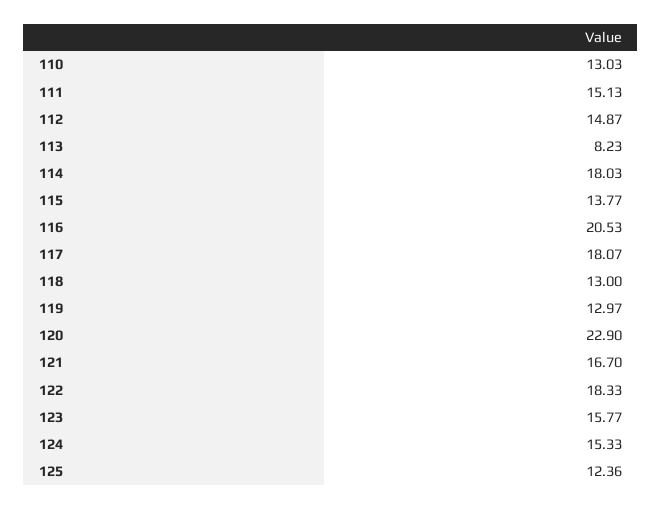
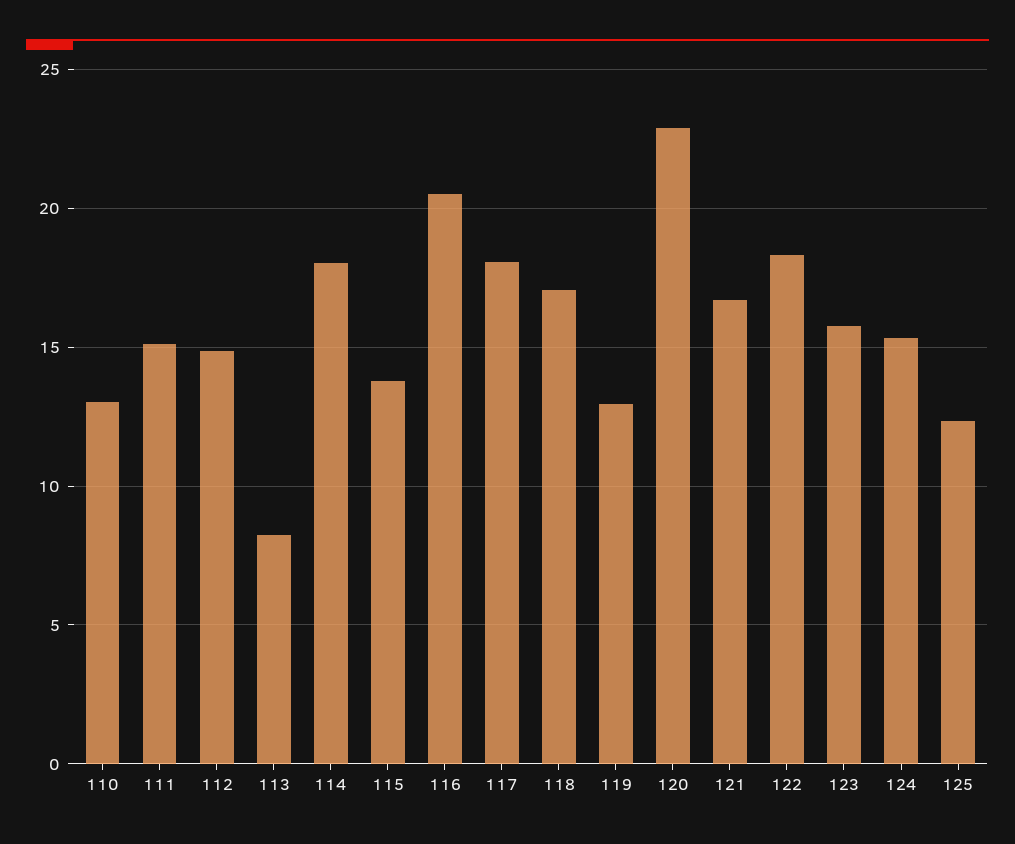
118: 13 -> 17

